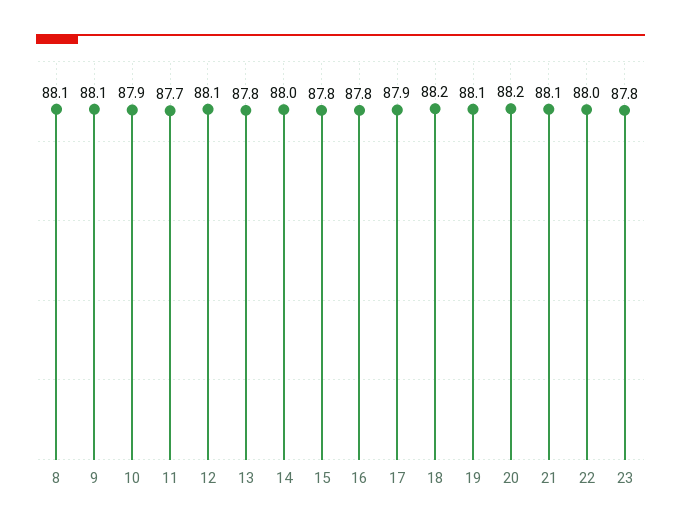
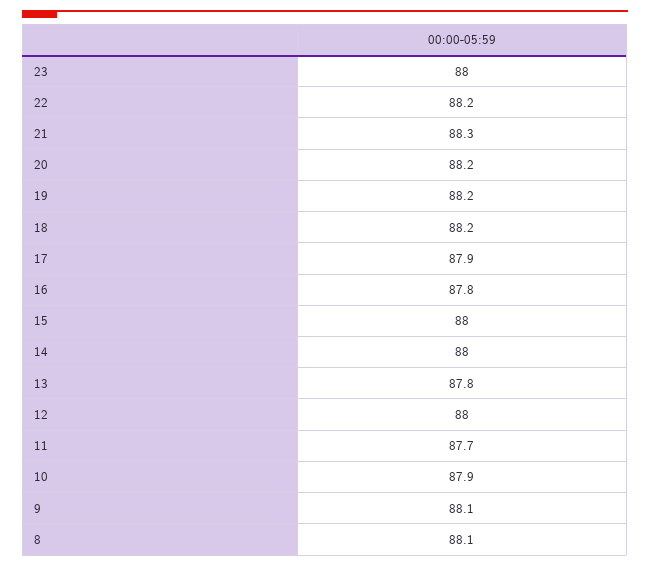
12: 88.1 -> 88
15: 87.8 -> 88
19: 88.1 -> 88.2
21: 88.1 -> 88.3
22: 88 -> 88.2
23: 87.8 -> 88

